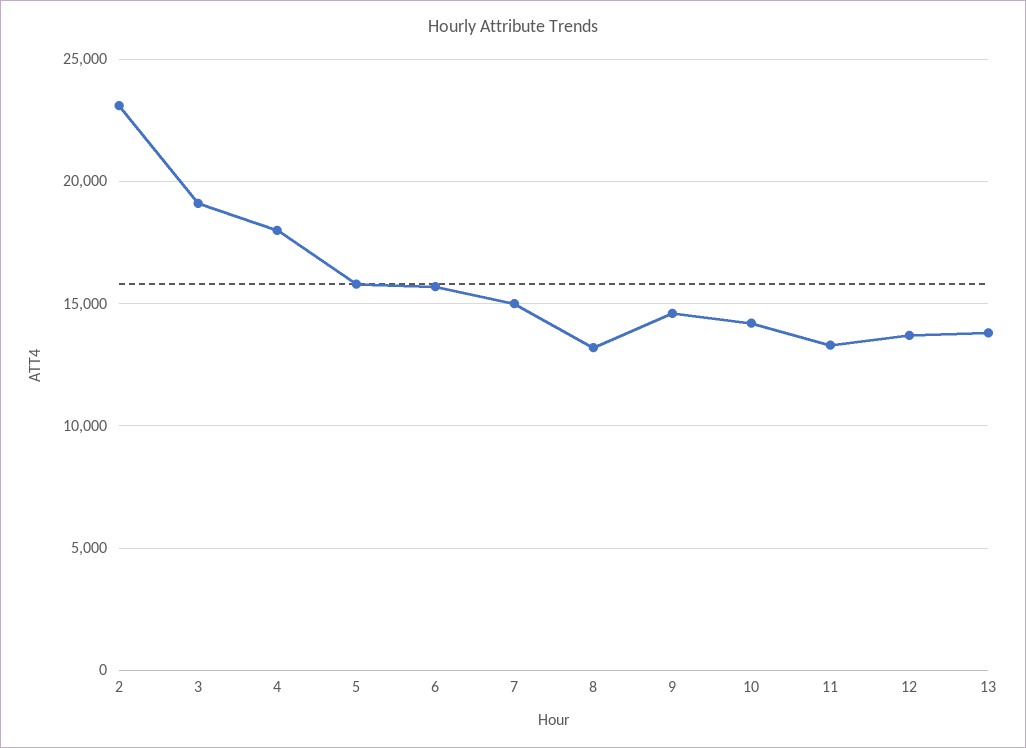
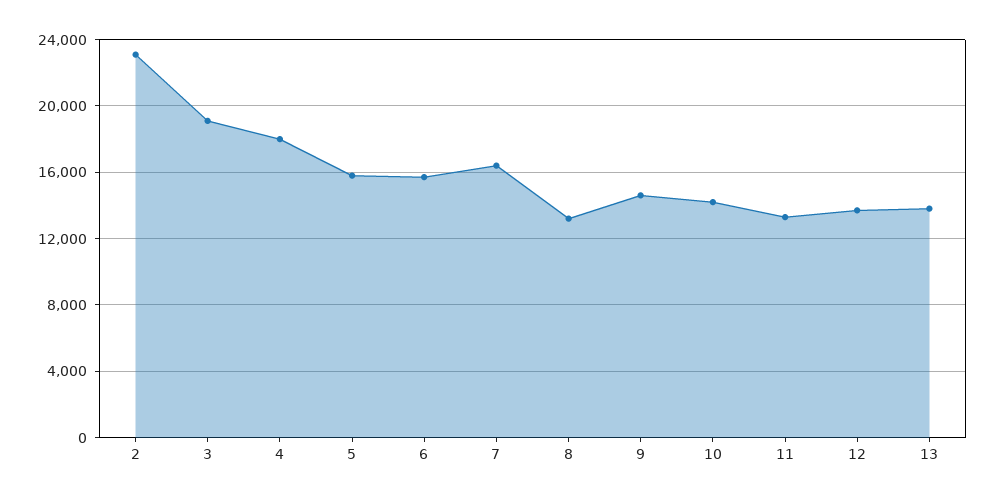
7: 15000 -> 16500

